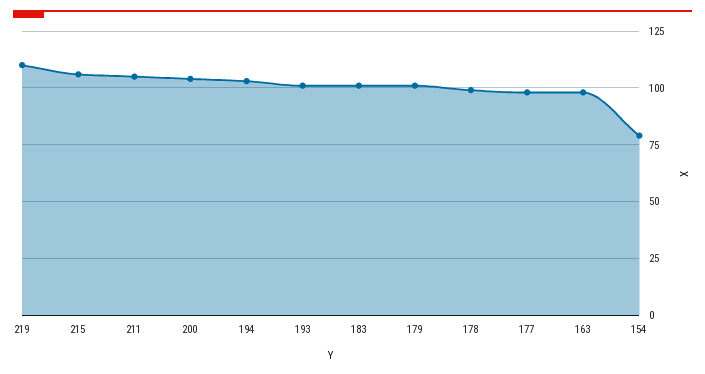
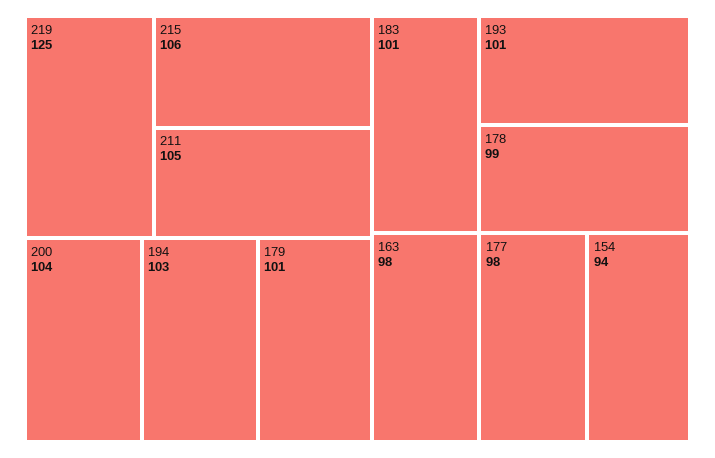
219: 110 -> 125
154: 80 -> 94

